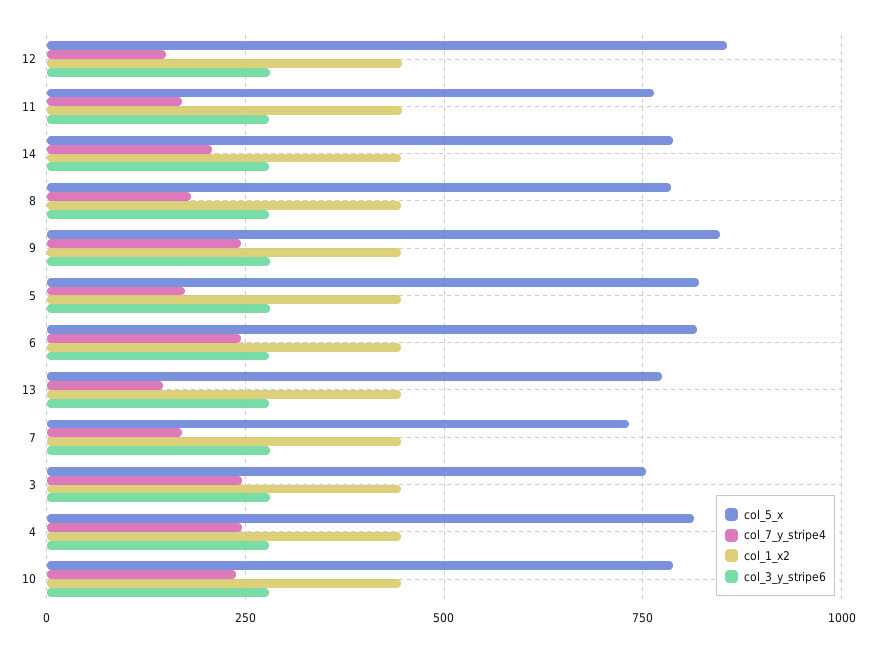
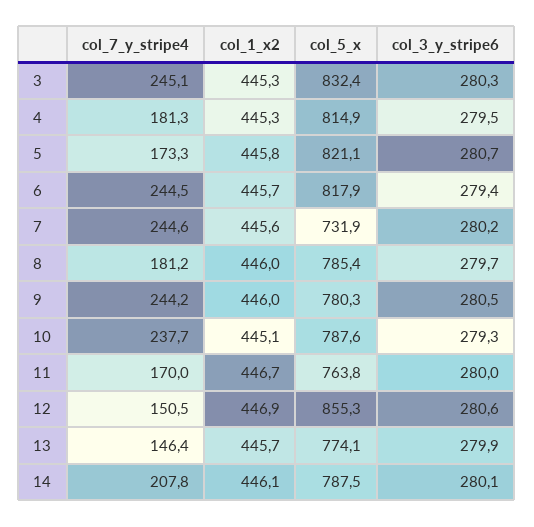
col_5_x, 9: 850 -> 780.3
col_7_y_stripe4, 7: 175 -> 244.6
col_5_x, 3: 750 -> 832.4
col_7_y_stripe4, 4: 250 -> 181.3

